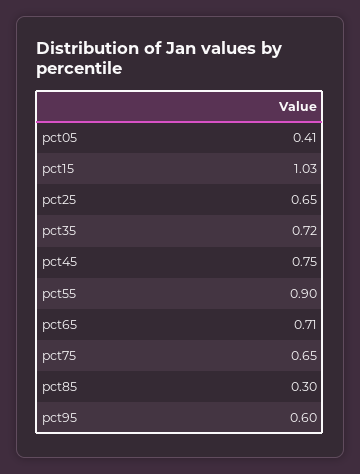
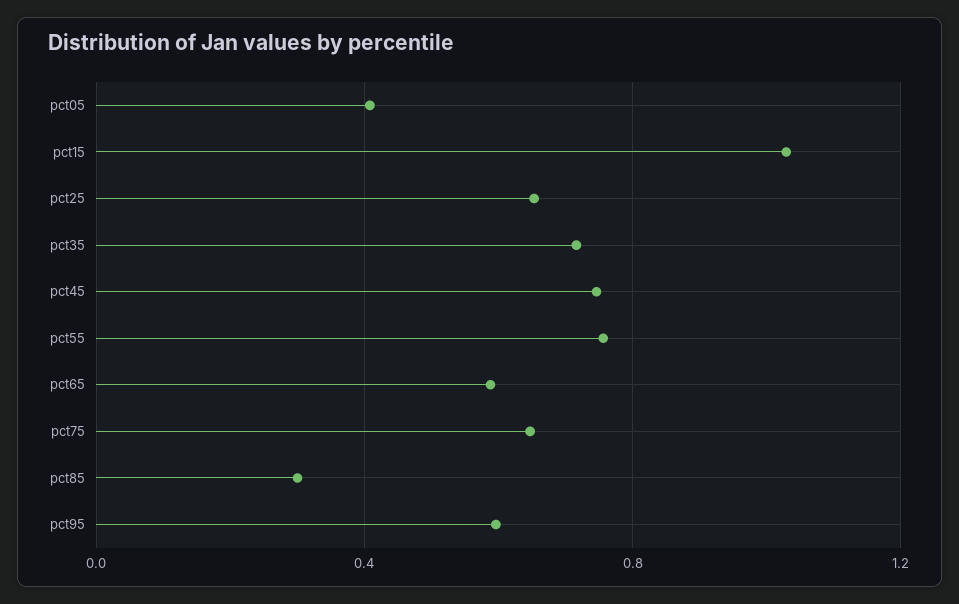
pct55: 0.9 -> 0.75
pct65: 0.71 -> 0.6

